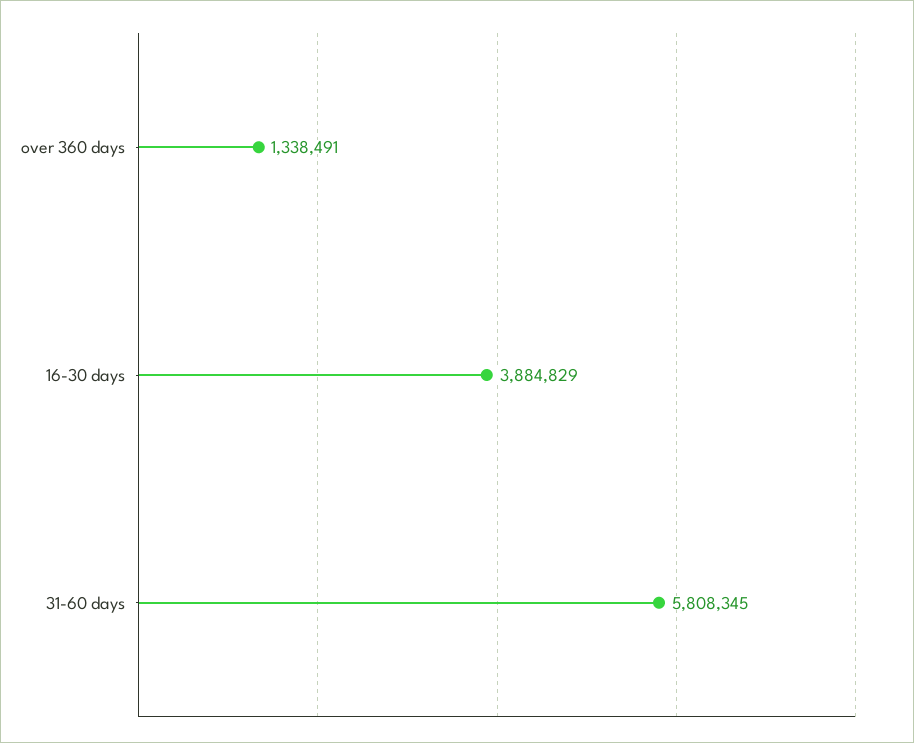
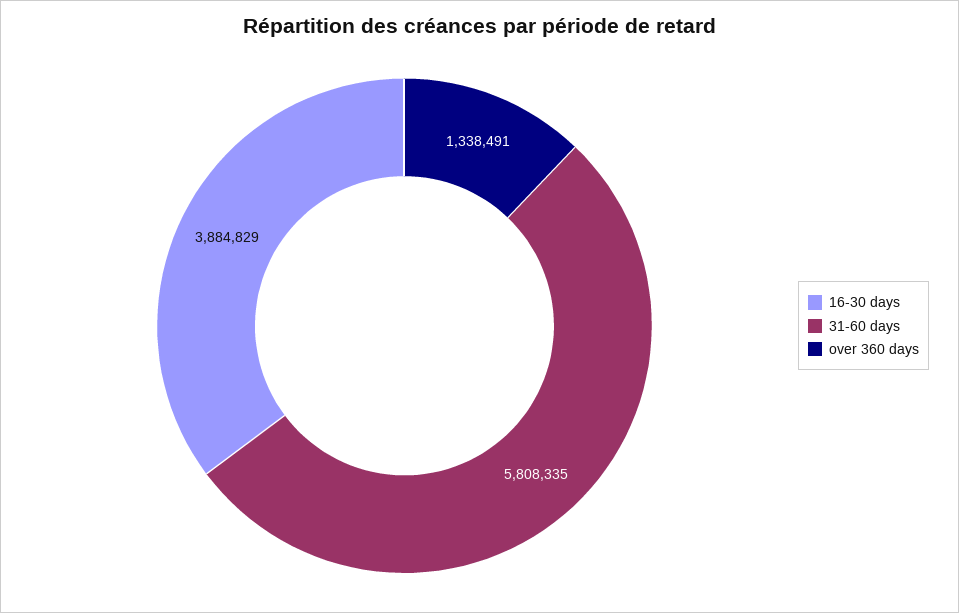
31-60 days: 5808345 -> 5808335

